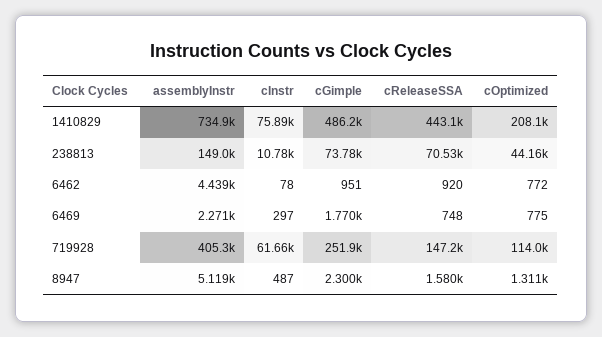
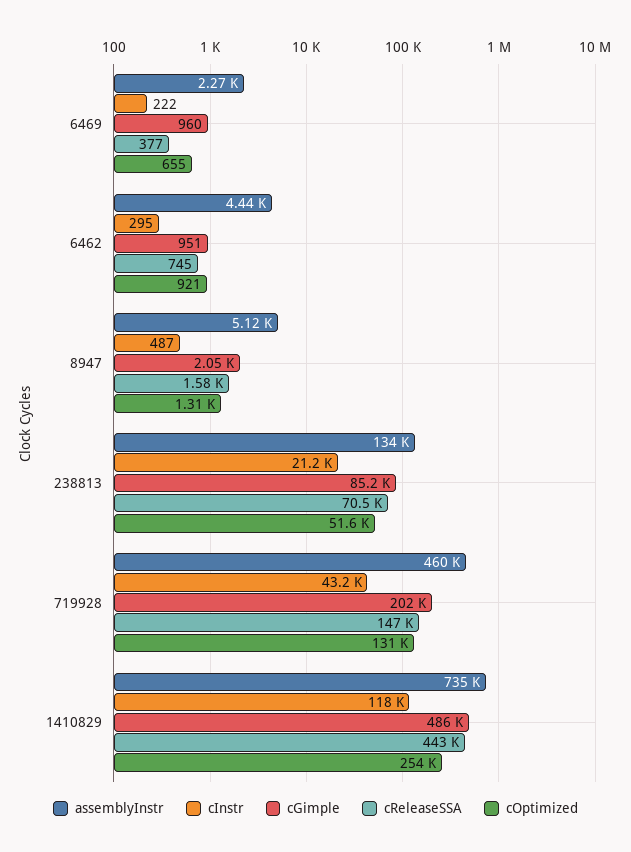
cInstr, 1410829: 75890 -> 118000
cOptimized, 1410829: 208100 -> 254000
assemblyInstr, 238813: 149000 -> 134000
cInstr, 238813: 10780 -> 21200
cGimple, 238813: 73780 -> 85200
cOptimized, 238813: 44160 -> 51600
cInstr, 6462: 78 -> 295
cReleaseSSA, 6462: 920 -> 745
cOptimized, 6462: 772 -> 921
cInstr, 6469: 297 -> 222
cGimple, 6469: 1770 -> 960
cReleaseSSA, 6469: 748 -> 377
cOptimized, 6469: 775 -> 655
assemblyInstr, 719928: 405300 -> 460000
cInstr, 719928: 61660 -> 43200
cGimple, 719928: 251900 -> 202000
cOptimized, 719928: 114000 -> 131000
cGimple, 8947: 2300 -> 2050

